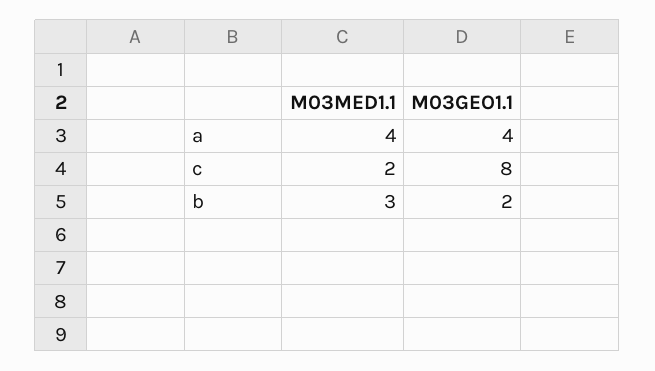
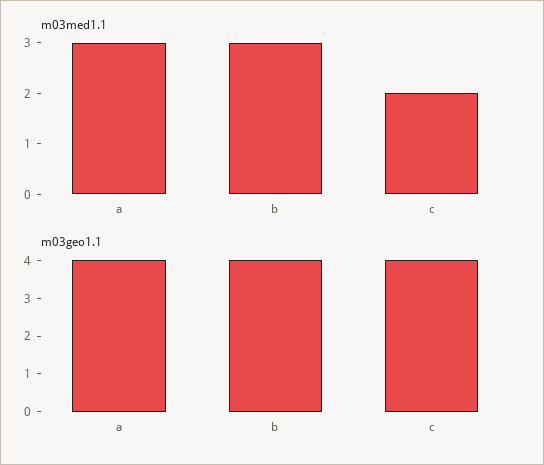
M03MED1.1, a: 4 -> 3
M03GEO1.1, c: 8 -> 4
M03GEO1.1, b: 2 -> 4

